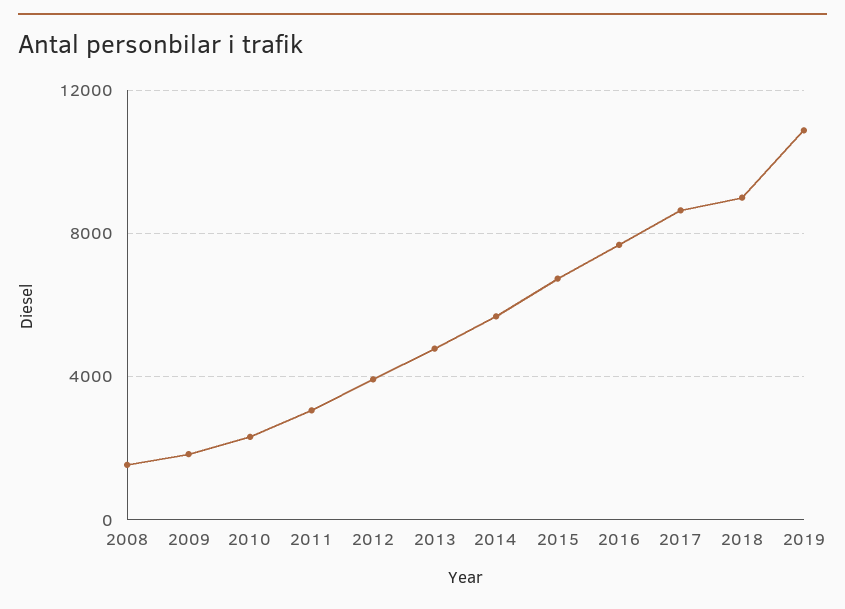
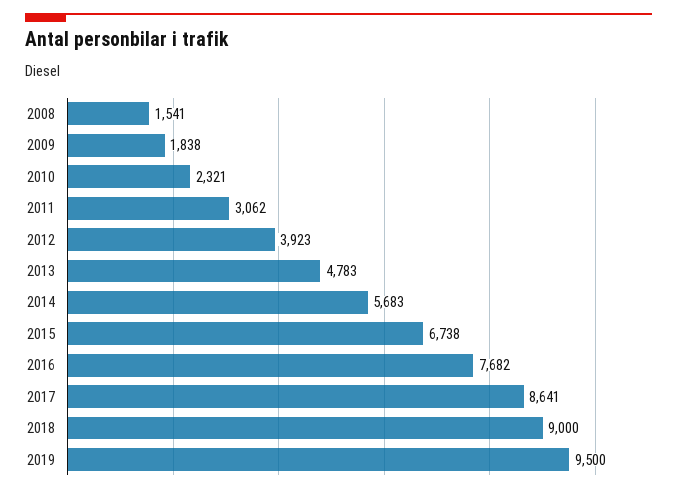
2019: 11000 -> 9500

